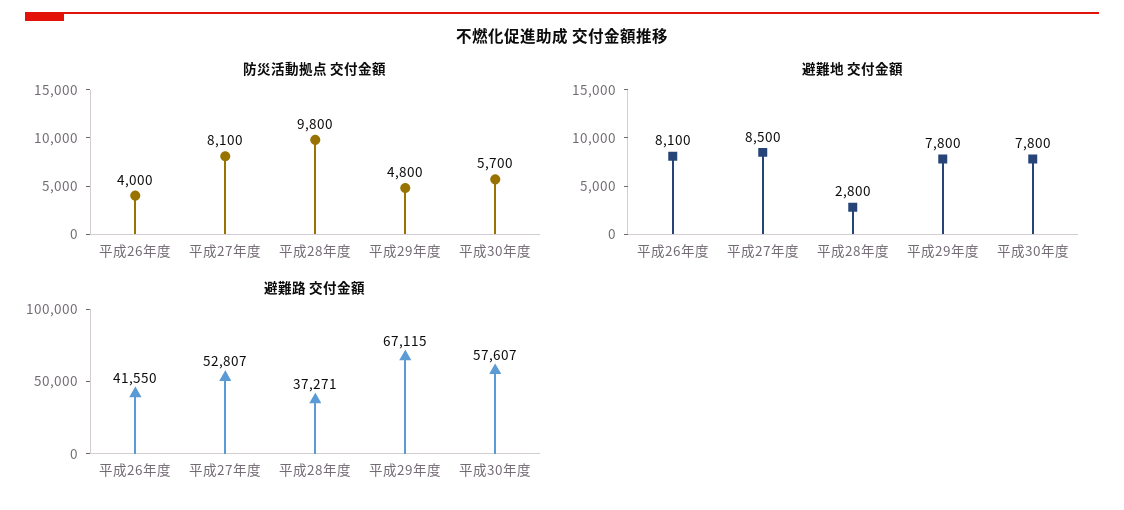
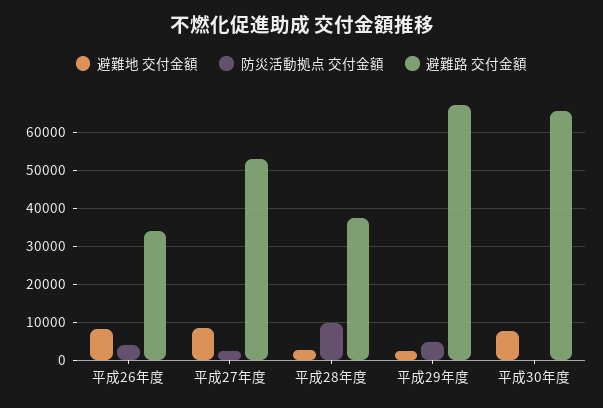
防災活動拠点 交付金額, 平成27年度: 8100 -> 2000
防災活動拠点 交付金額, 平成30年度: 5700 -> 0
避難地 交付金額, 平成29年度: 7800 -> 2000
避難路 交付金額, 平成26年度: 41550 -> 34000
避難路 交付金額, 平成30年度: 57607 -> 66000

